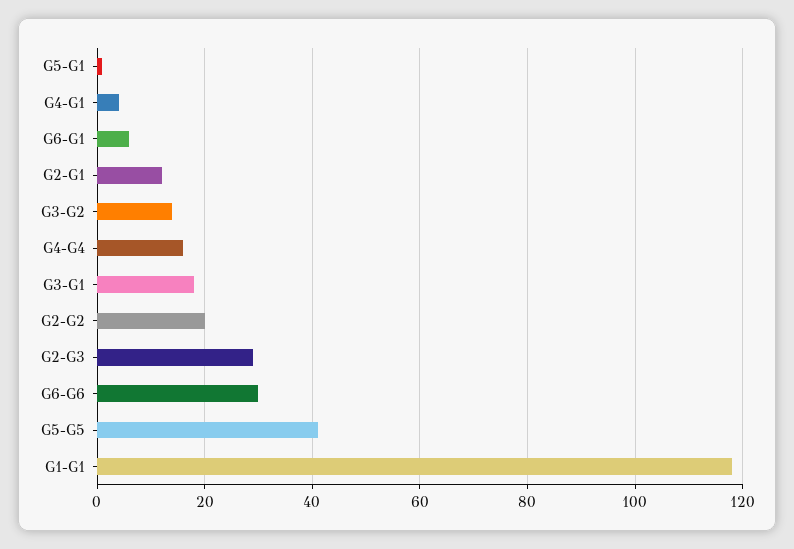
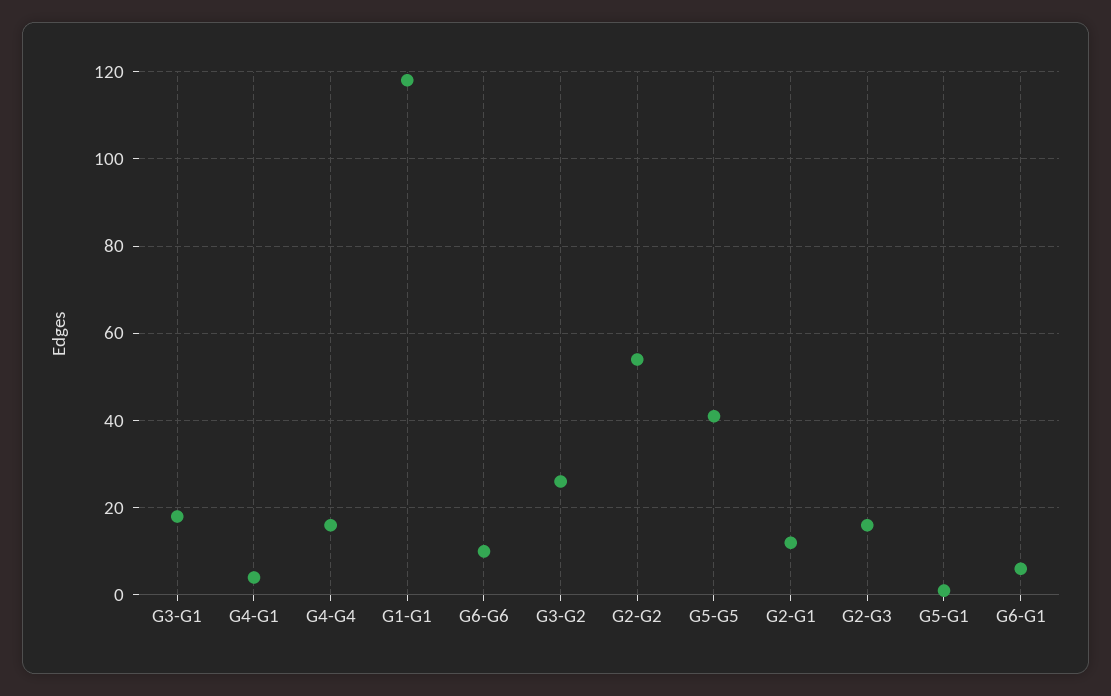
G3-G2: 15 -> 25
G2-G2: 20 -> 55
G2-G3: 30 -> 15
G6-G6: 30 -> 10

